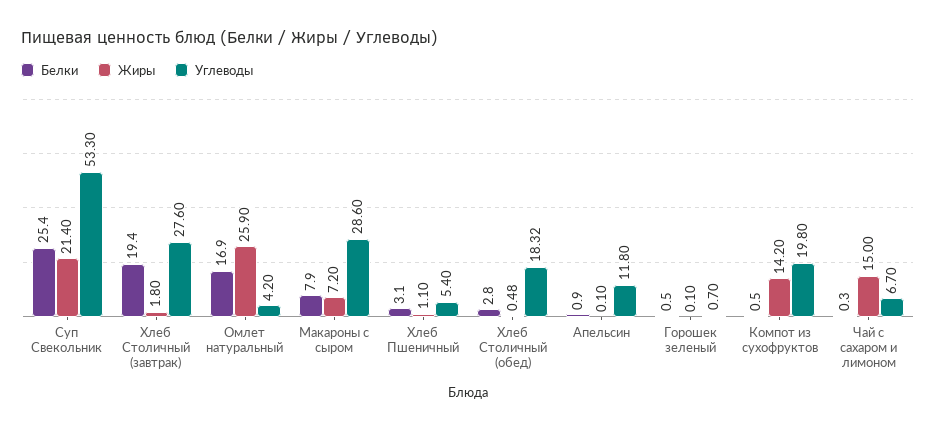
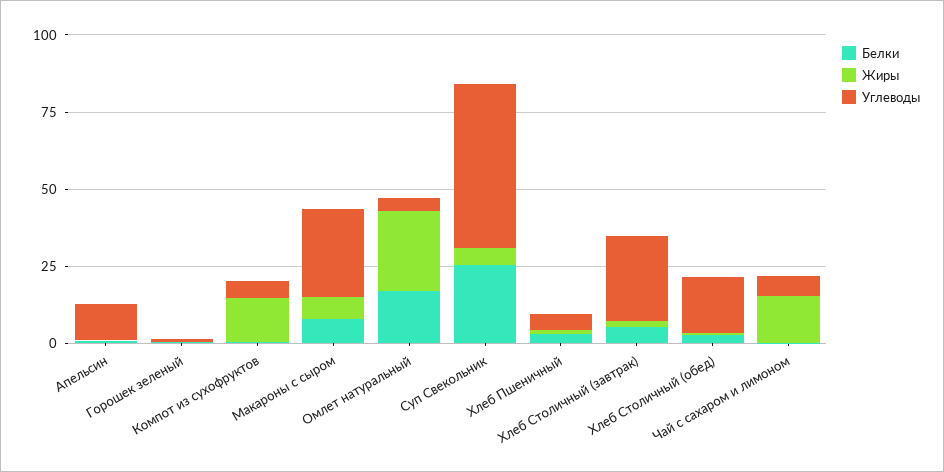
Жиры, Суп Свекольник: 21.4 -> 5
Белки, Хлеб Столичный (завтрак): 19.4 -> 5
Углеводы, Компот из сухофруктов: 19.8 -> 5

